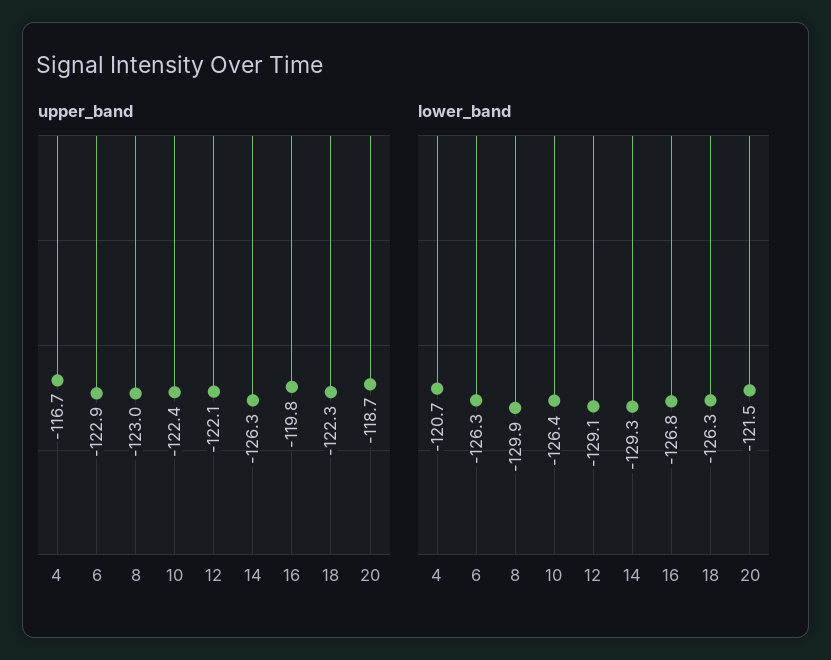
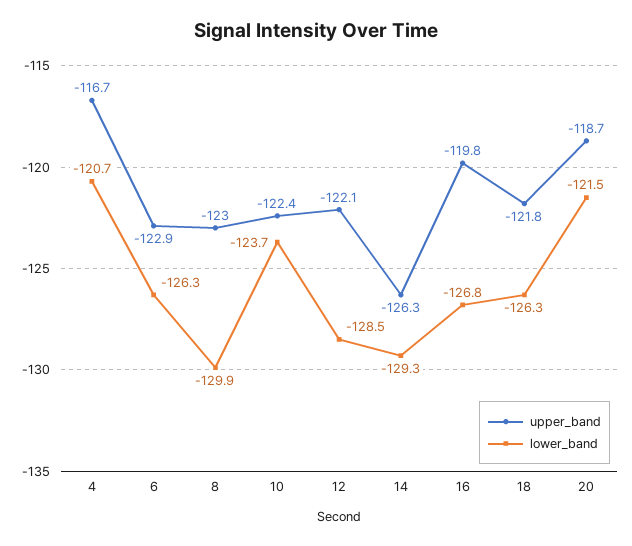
upper_band, 18: -122.3 -> -121.8
lower_band, 10: -126.4 -> -123.7
lower_band, 12: -129.1 -> -128.5

